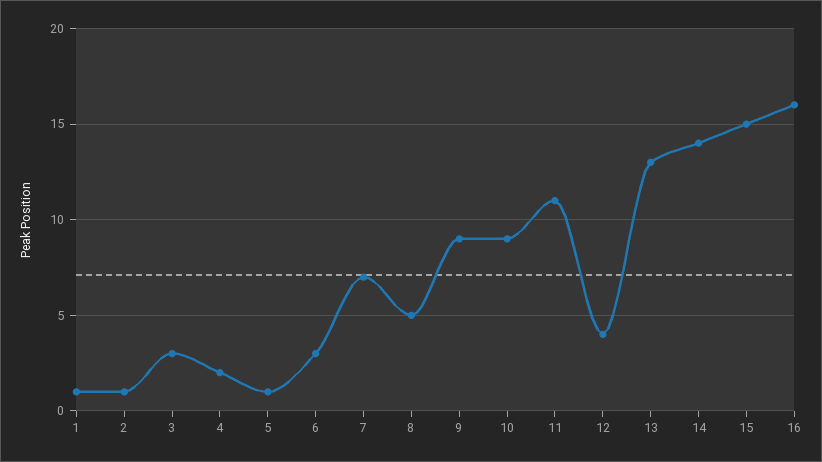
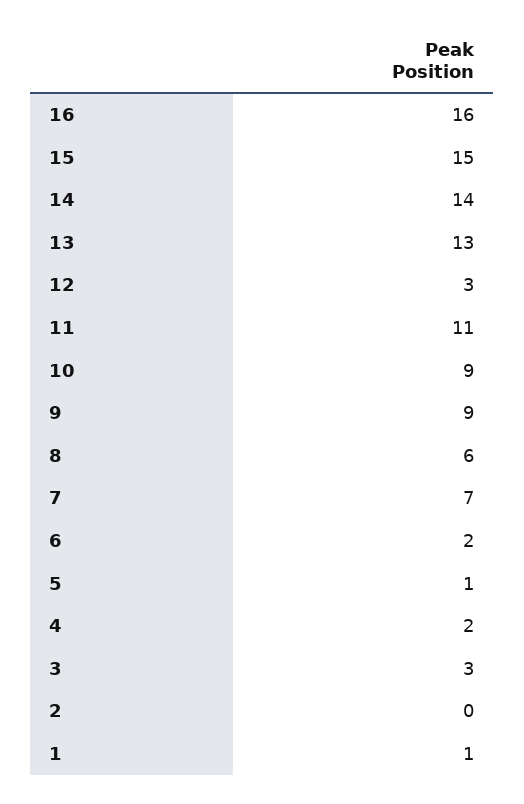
2: 1 -> 0
6: 3 -> 2
8: 5 -> 6
12: 4 -> 3

